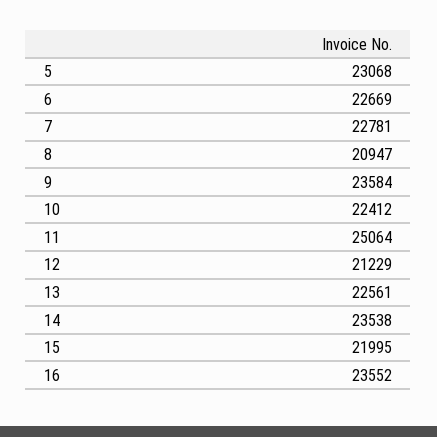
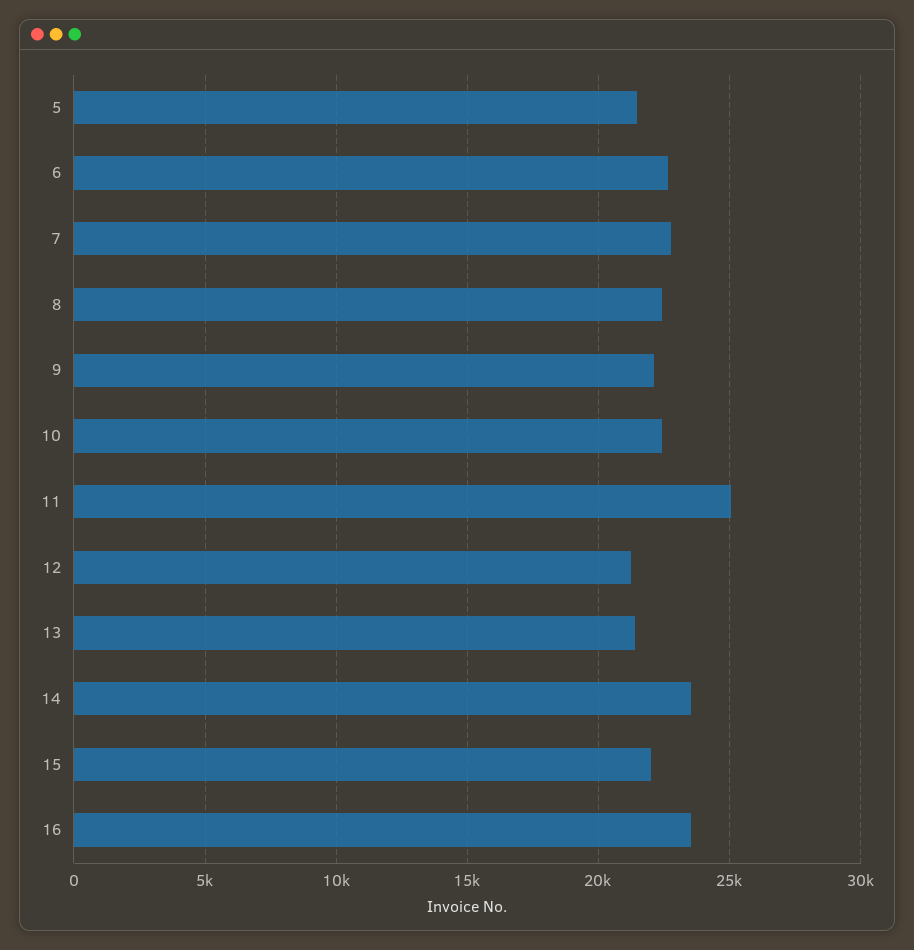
5: 23068 -> 21500
8: 20947 -> 22500
9: 23584 -> 22000
13: 22561 -> 21500

